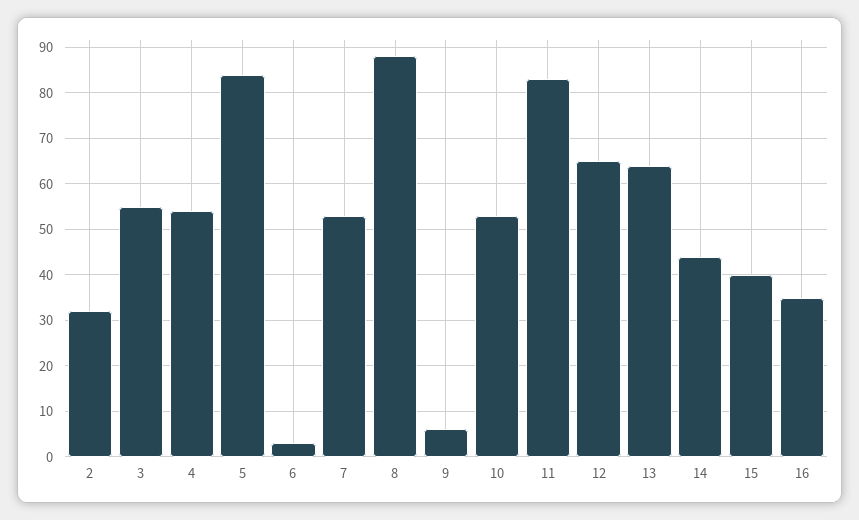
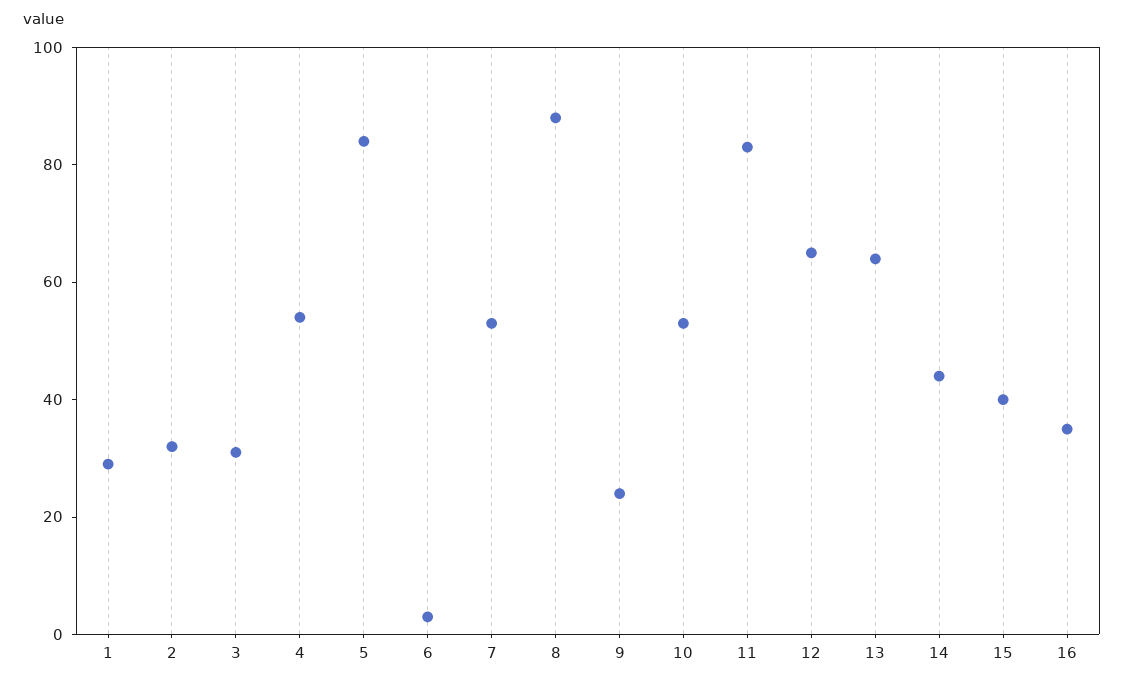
3: 55 -> 30
9: 5 -> 25
1: none -> 30

